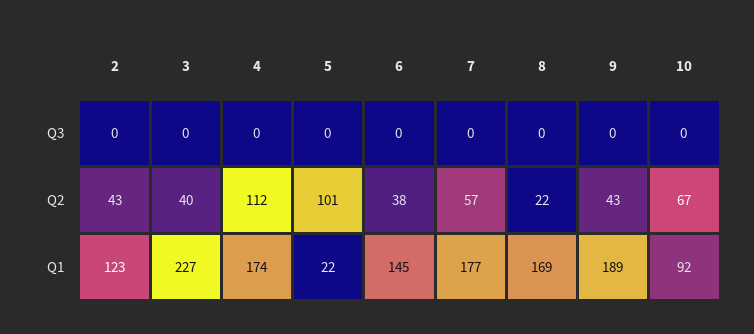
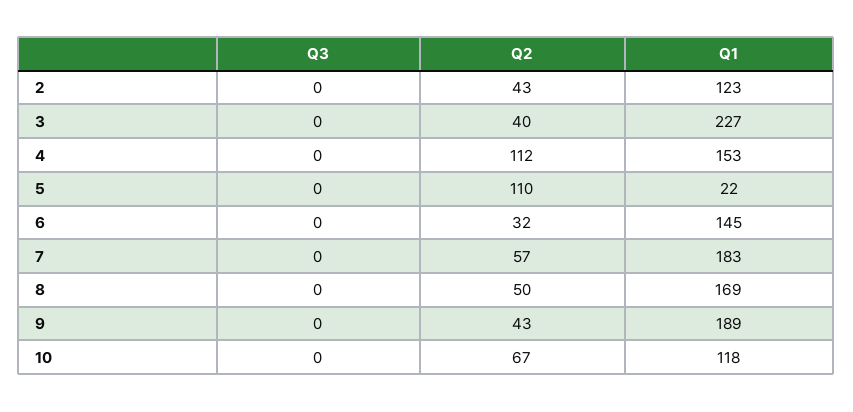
5, Q2: 101 -> 110
6, Q2: 38 -> 32
8, Q2: 22 -> 50
4, Q1: 174 -> 153
7, Q1: 177 -> 183
10, Q1: 92 -> 118

